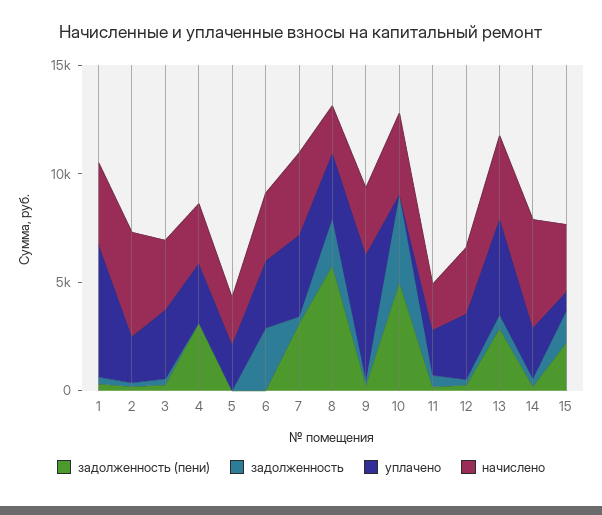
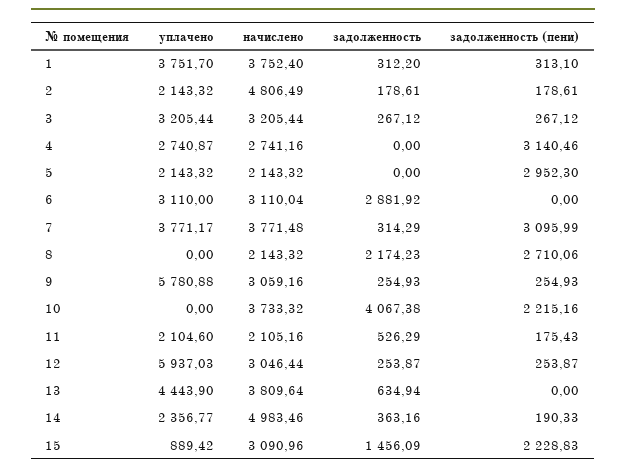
уплачено, 1: 6000 -> 3751.7
задолженность (пени), 5: 0 -> 2952.3
задолженность (пени), 8: 6000 -> 2710.06
уплачено, 8: 3000 -> 0
задолженность (пени), 10: 5000 -> 2215.16
уплачено, 12: 3000 -> 5937.03
задолженность (пени), 13: 3000 -> 0

